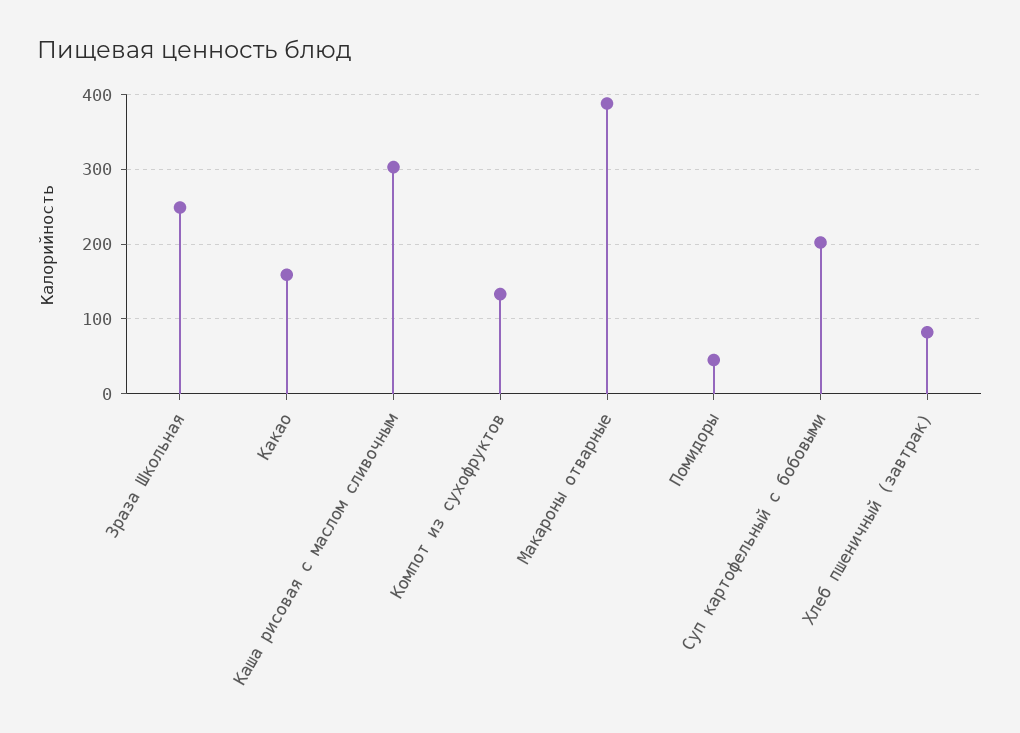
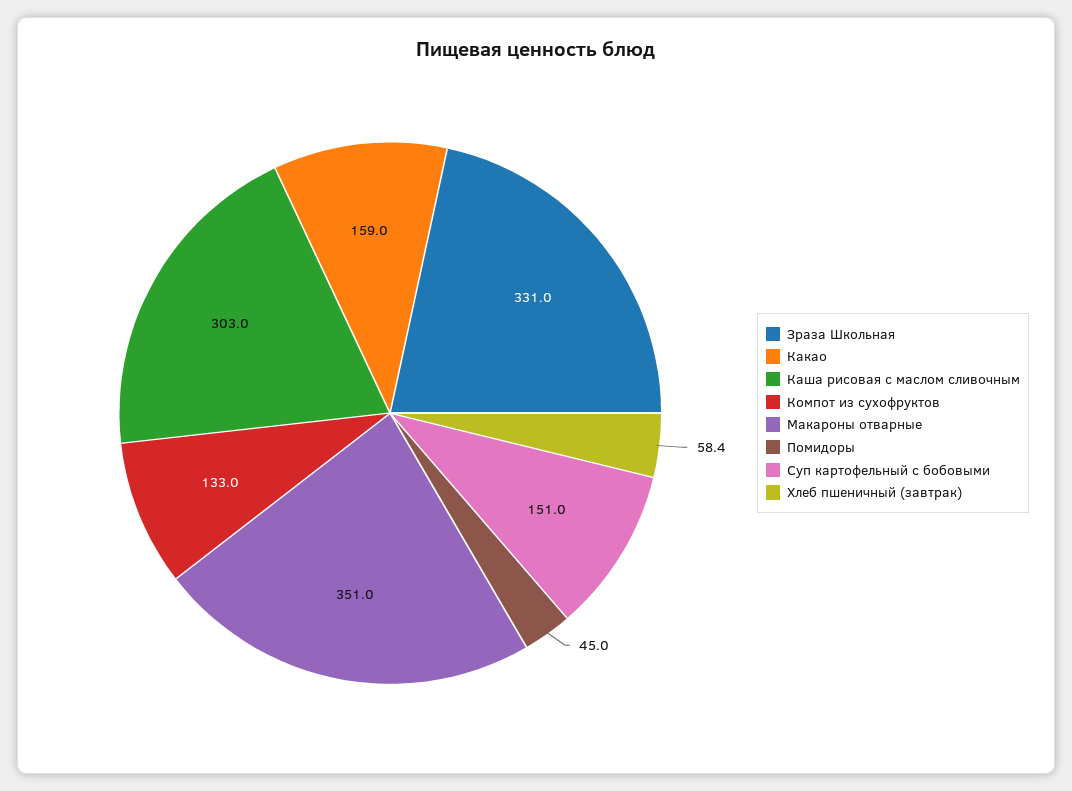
Зраза Школьная: 250 -> 331
Макароны отварные: 390 -> 351
Суп картофельный с бобовыми: 200 -> 151
Хлеб пшеничный (завтрак): 80 -> 58.4

